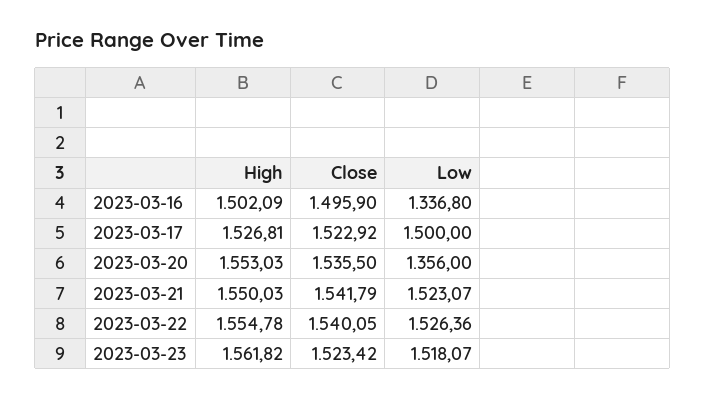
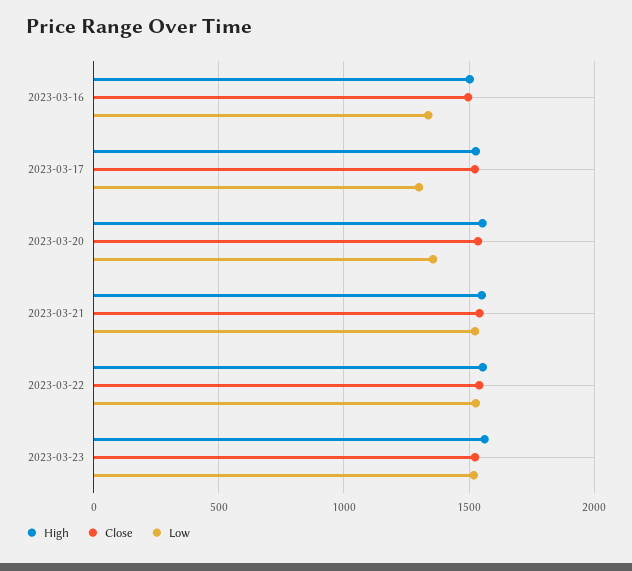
Low, 2023-03-17: 1500 -> 1300

